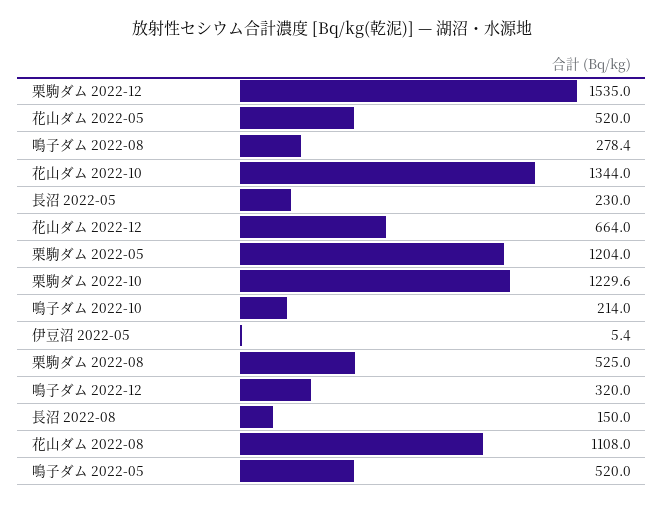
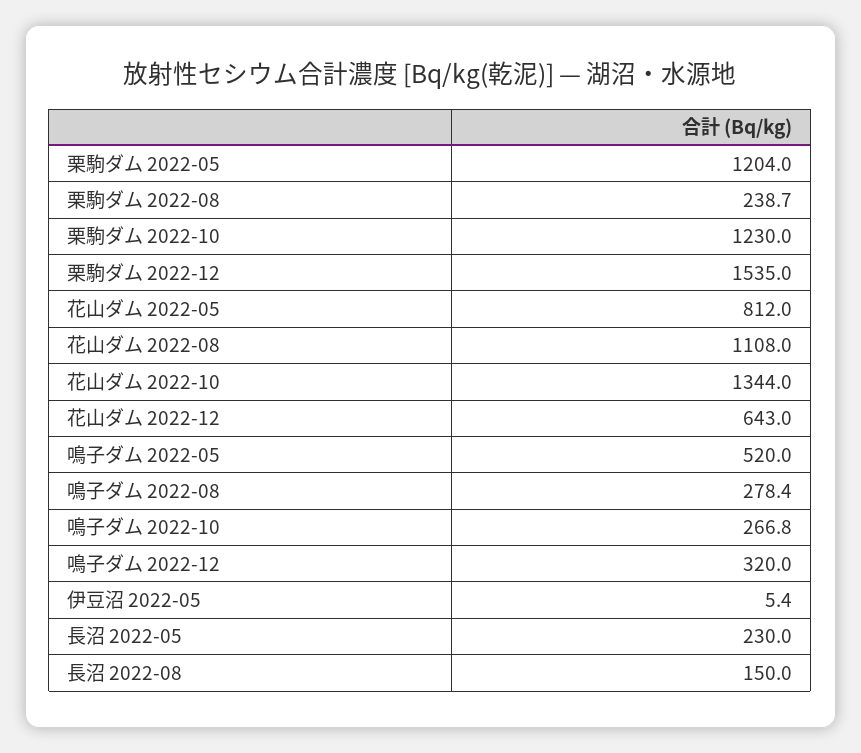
花山ダム 2022-05: 520 -> 812
花山ダム 2022-12: 664 -> 643
栗駒ダム 2022-10: 1229.6 -> 1230
鳴子ダム 2022-10: 214 -> 266.8
栗駒ダム 2022-08: 525 -> 238.7

